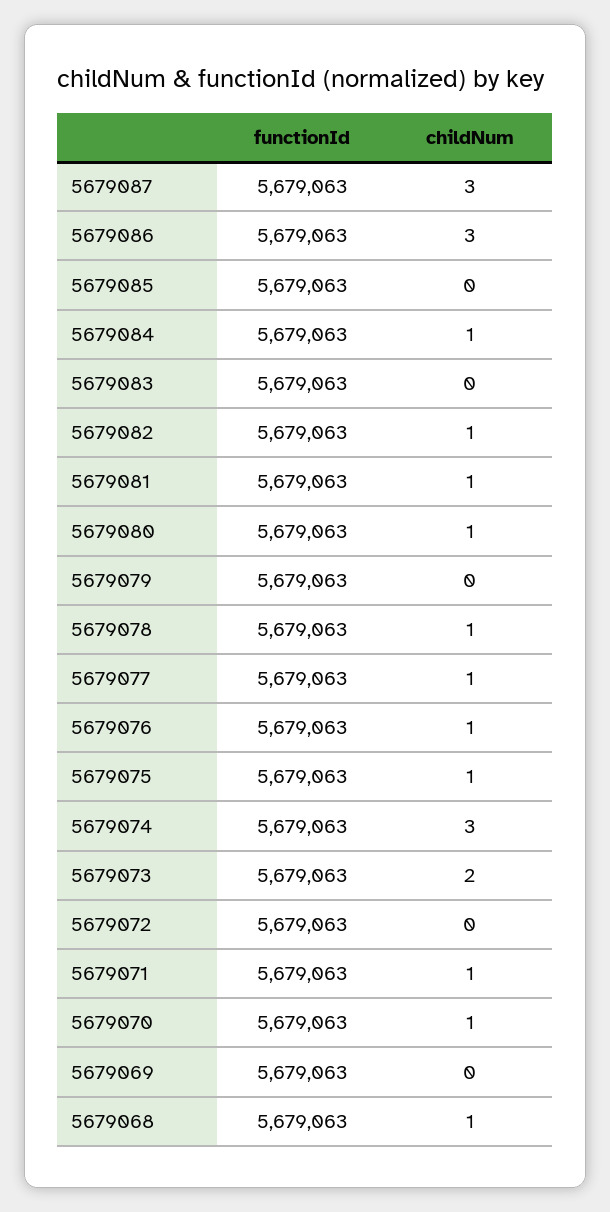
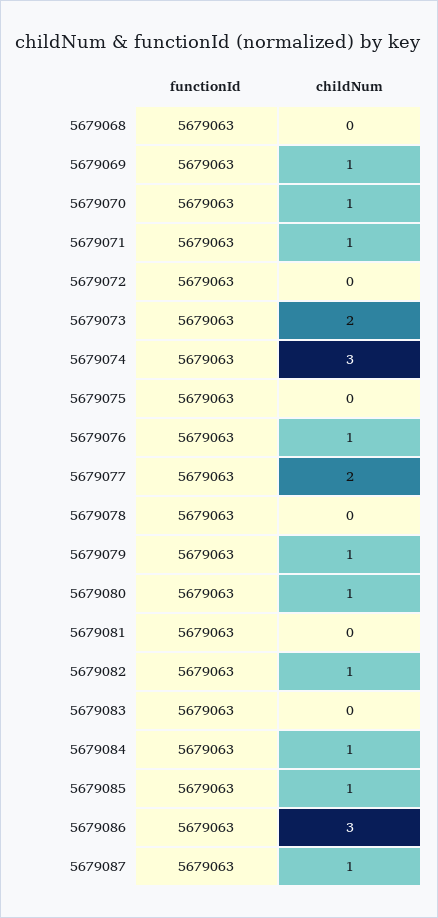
childNum, 5679087: 3 -> 1
childNum, 5679085: 0 -> 1
childNum, 5679081: 1 -> 0
childNum, 5679079: 0 -> 1
childNum, 5679078: 1 -> 0
childNum, 5679077: 1 -> 2
childNum, 5679075: 1 -> 0
childNum, 5679069: 0 -> 1
childNum, 5679068: 1 -> 0

